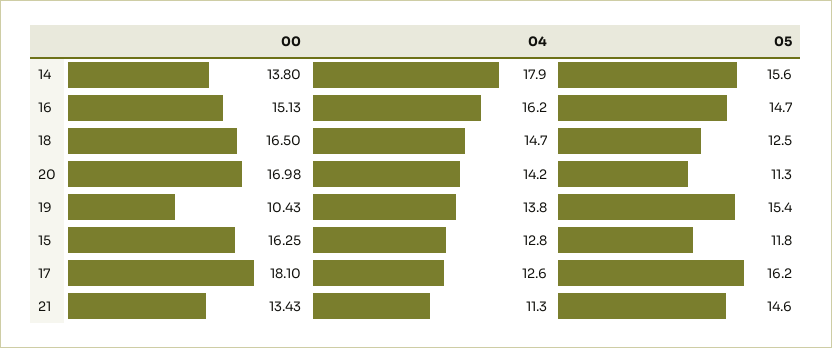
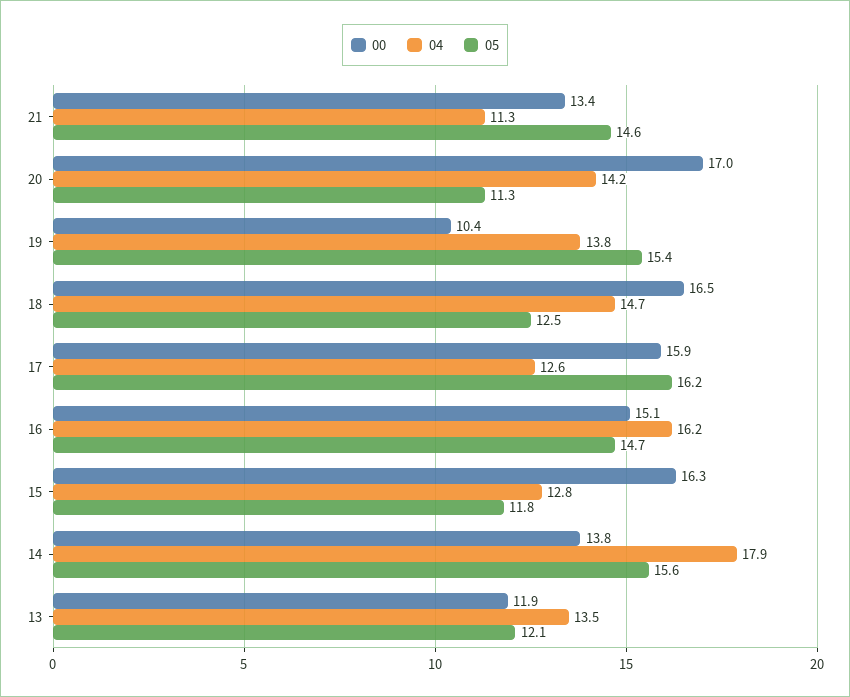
00, 17: 18.1 -> 15.9
00, 13: none -> 11.9
04, 13: none -> 13.5
05, 13: none -> 12.1

